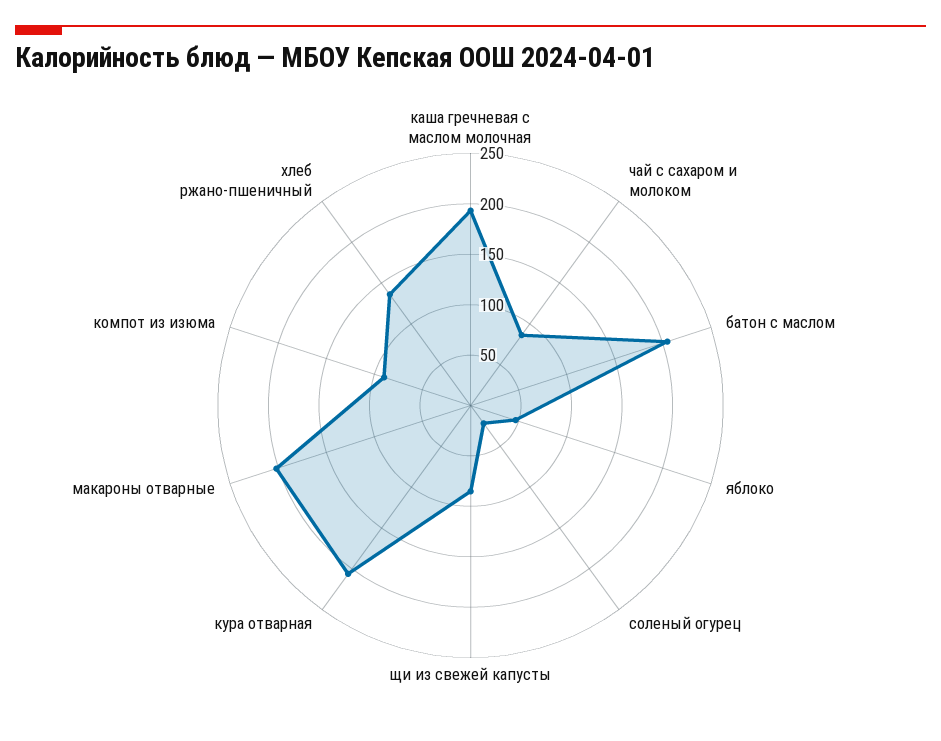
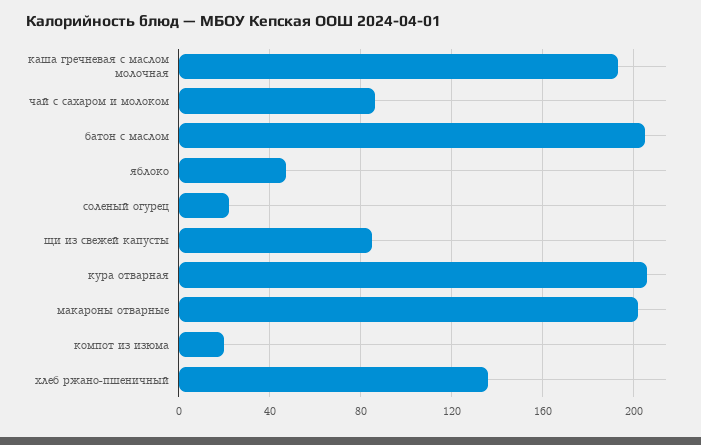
компот из изюма: 90 -> 20

